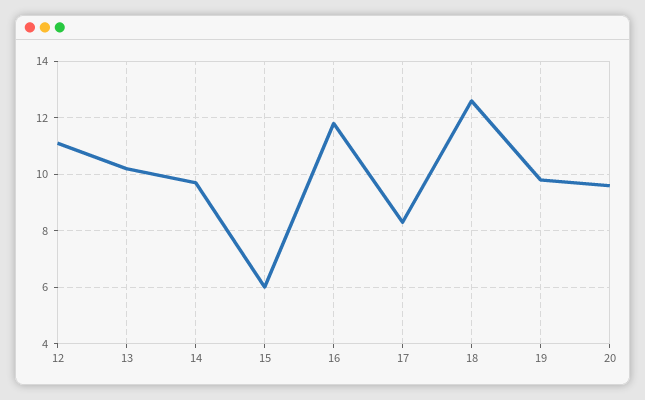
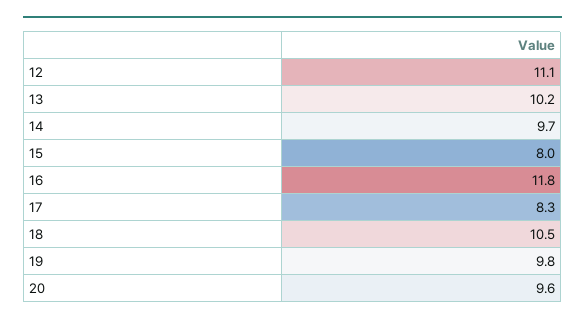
15: 6 -> 8
18: 12.5 -> 10.5

